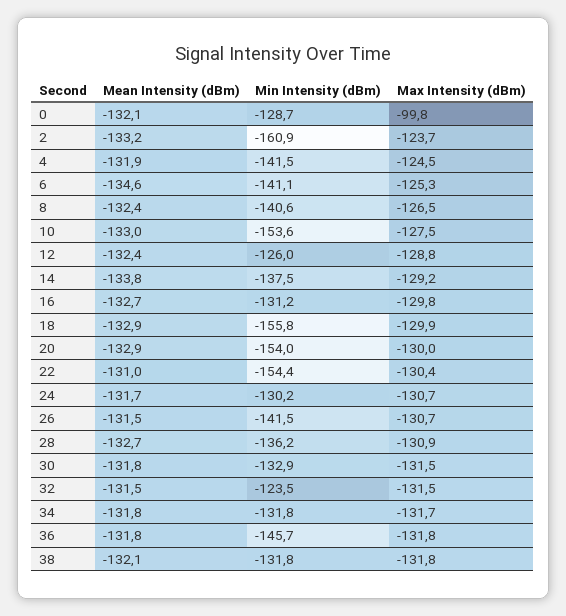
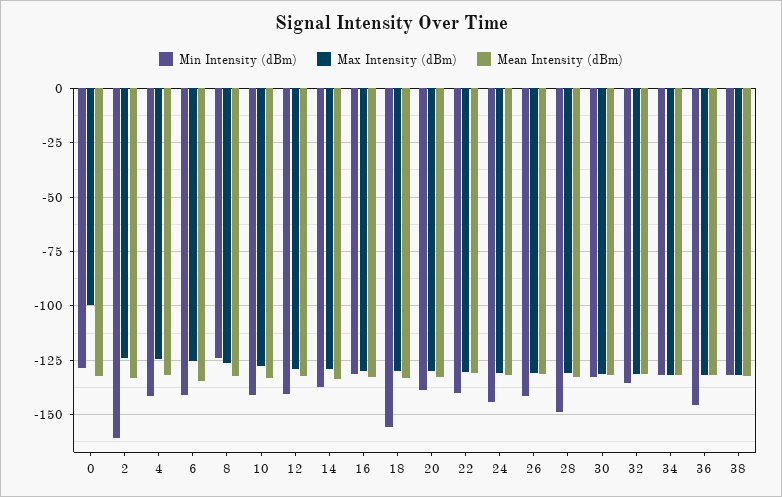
Min Intensity (dBm), 8: -140.6 -> -125
Min Intensity (dBm), 10: -153.6 -> -140
Min Intensity (dBm), 12: -126 -> -140
Min Intensity (dBm), 20: -154 -> -140
Min Intensity (dBm), 22: -154.4 -> -140
Min Intensity (dBm), 24: -130.2 -> -145
Min Intensity (dBm), 28: -136.2 -> -150
Min Intensity (dBm), 32: -123.5 -> -135

